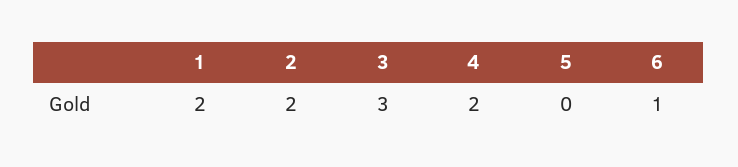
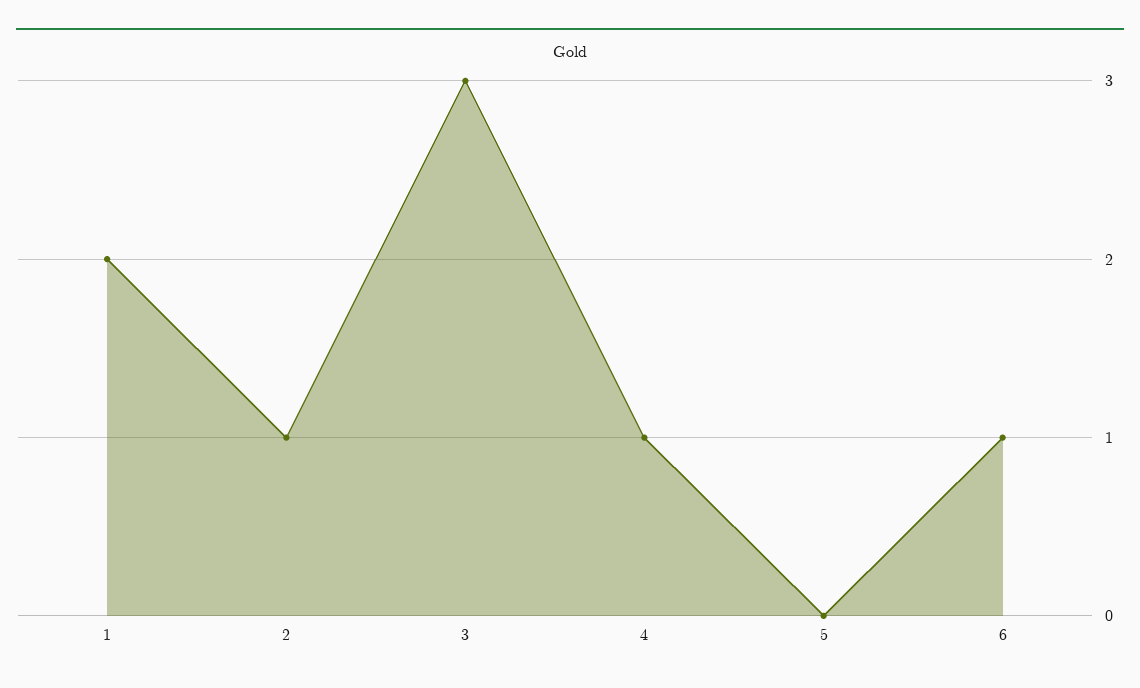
2: 2 -> 1
4: 2 -> 1

